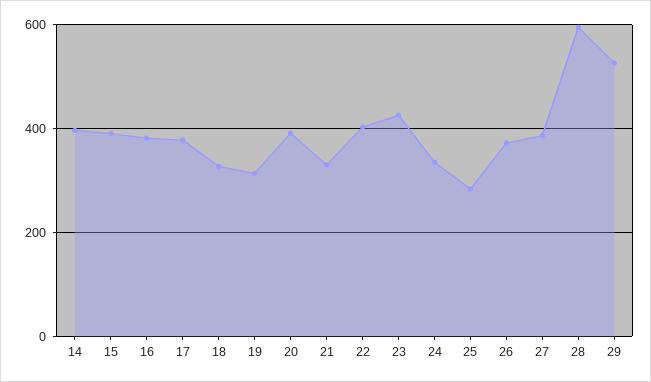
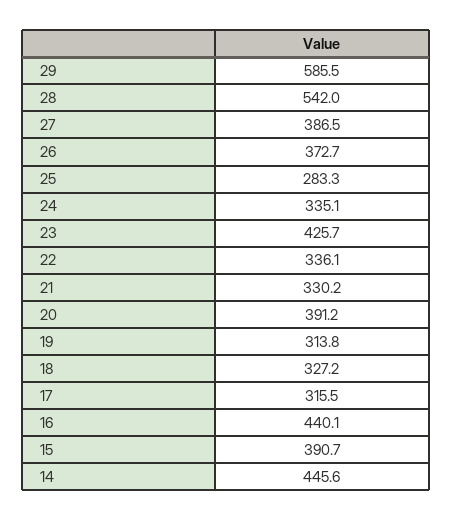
14: 400 -> 445.6
16: 380 -> 440.1
17: 380 -> 315.5
22: 400 -> 336.1
28: 600 -> 542
29: 520 -> 585.5

